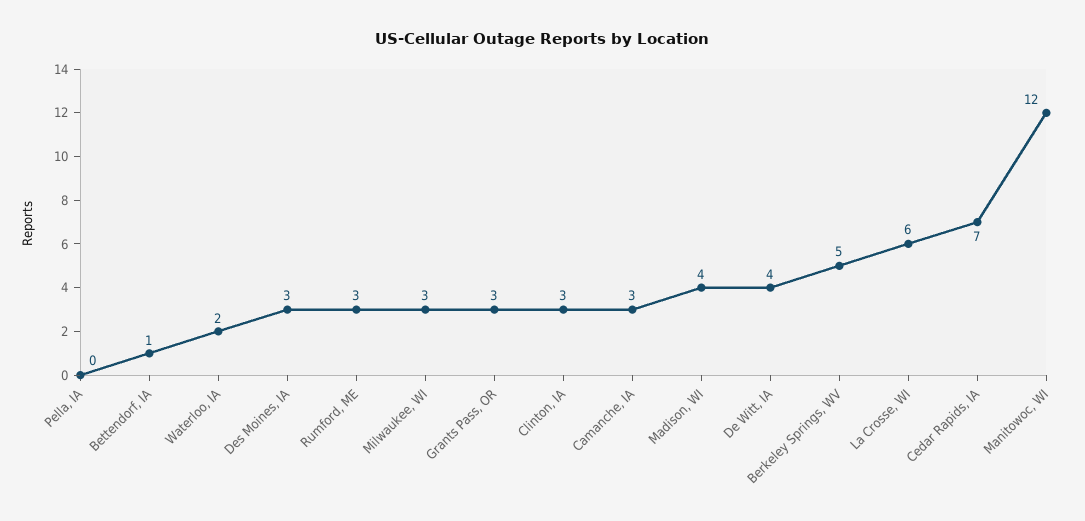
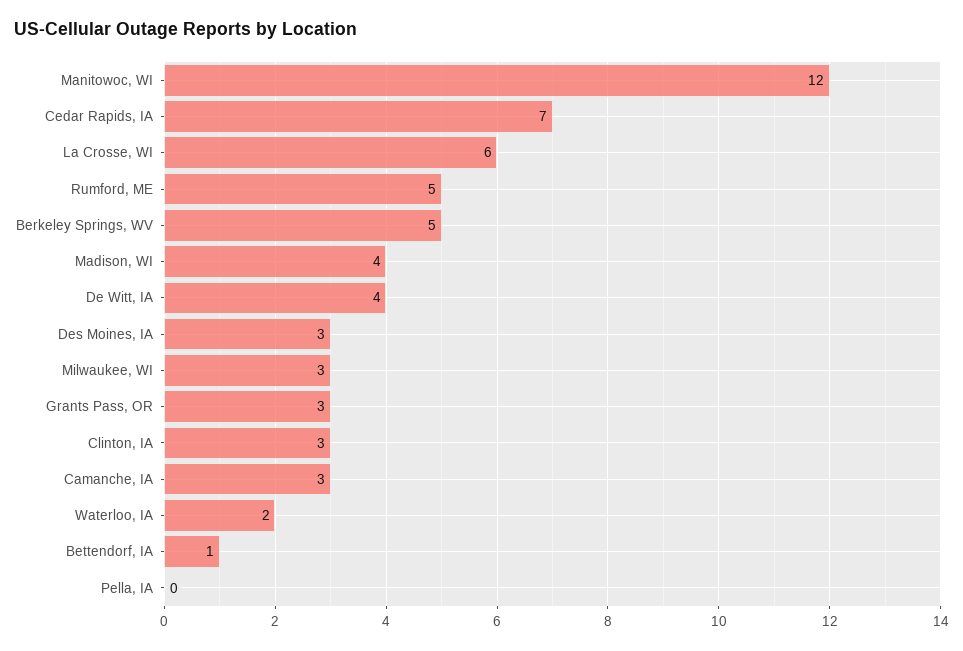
Rumford, ME: 3 -> 5

